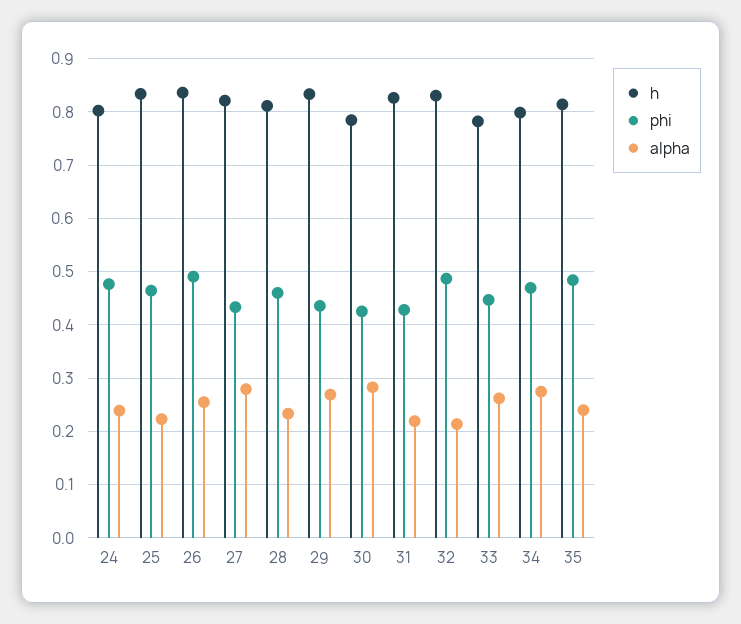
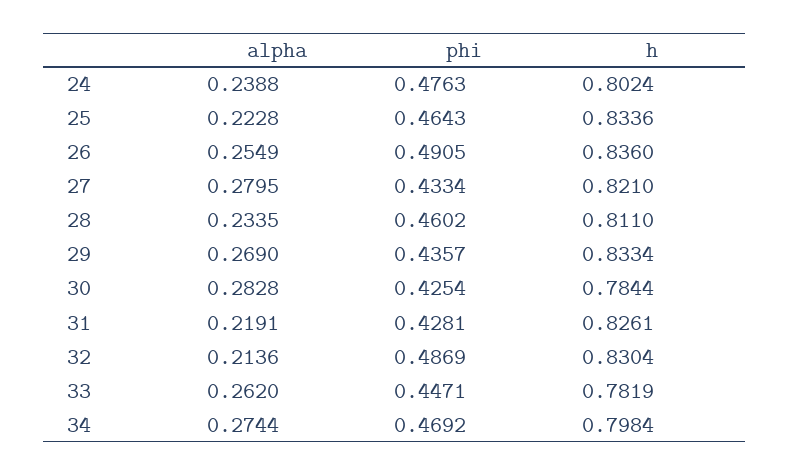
h, 35: 0.82 -> none
phi, 35: 0.48 -> none
alpha, 35: 0.24 -> none

